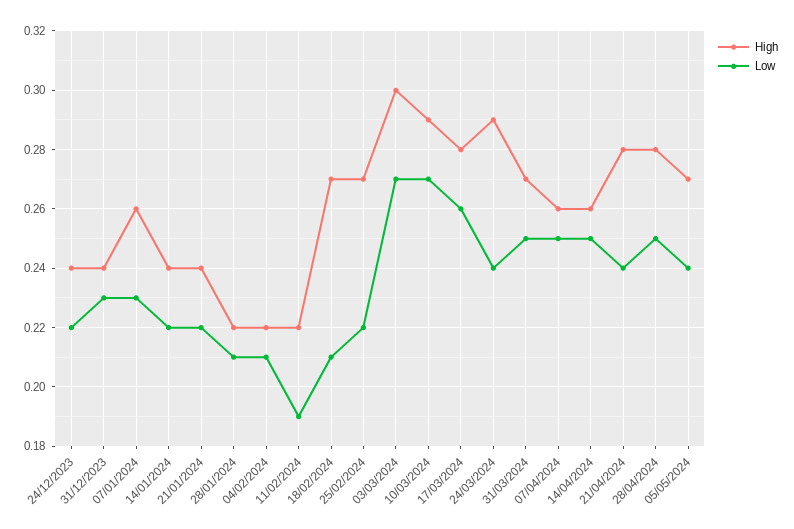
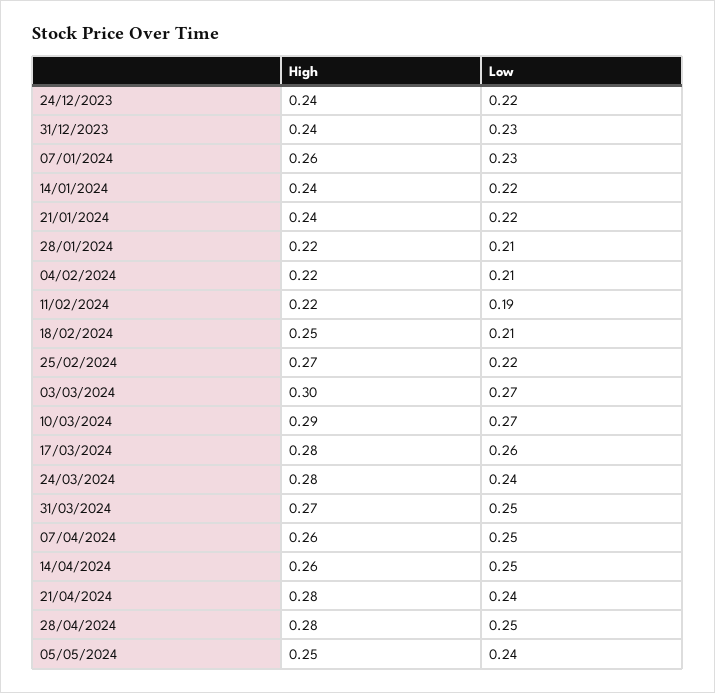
High, 18/02/2024: 0.27 -> 0.25
High, 24/03/2024: 0.29 -> 0.28
High, 05/05/2024: 0.27 -> 0.25

